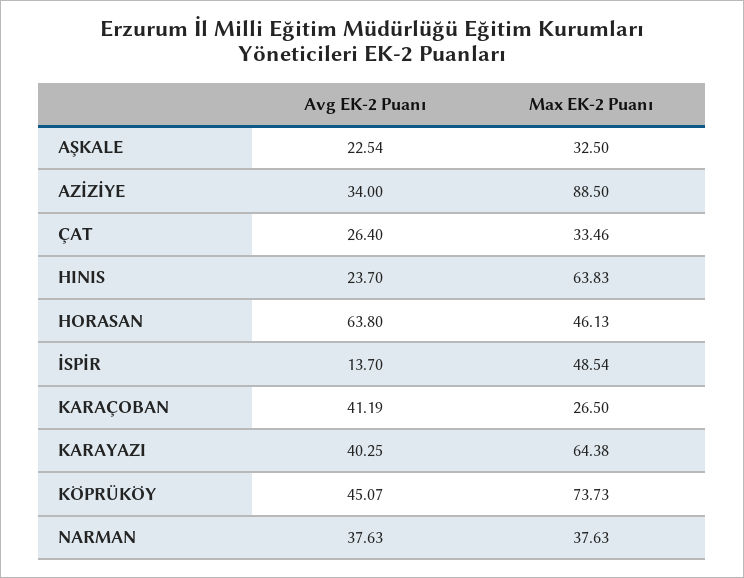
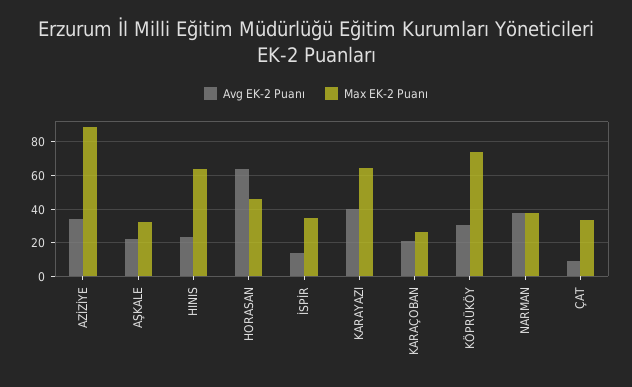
Avg EK-2 Puanı, ÇAT: 26.4 -> 10
Max EK-2 Puanı, İSPİR: 48.54 -> 35
Avg EK-2 Puanı, KARAÇOBAN: 41.19 -> 20
Avg EK-2 Puanı, KÖPRÜKÖY: 45.07 -> 30

